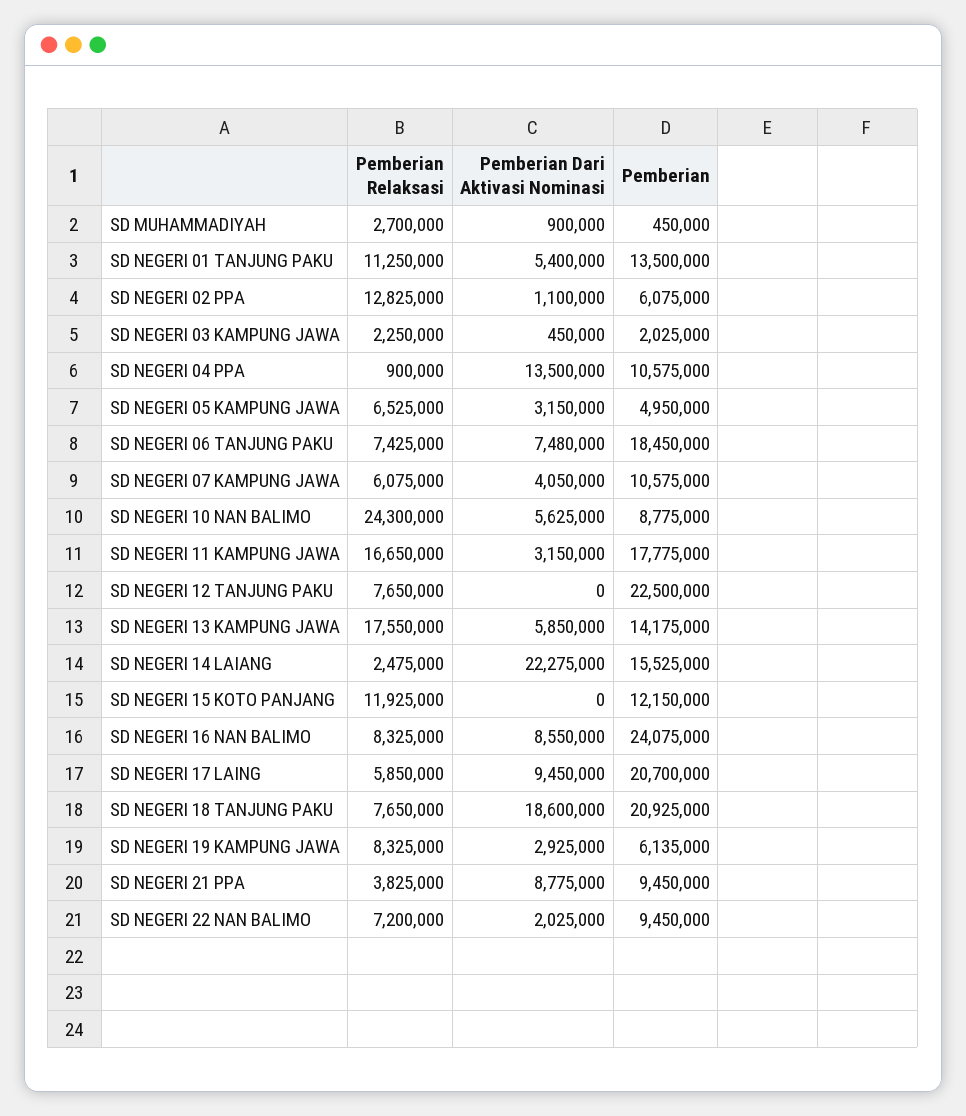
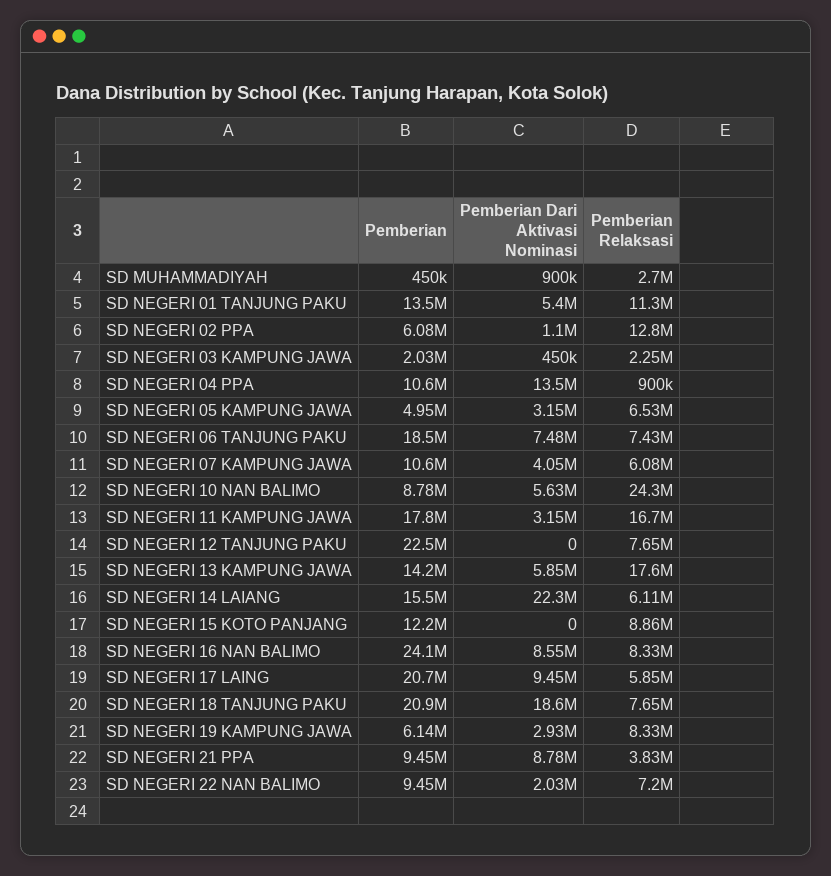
Pemberian Relaksasi, SD NEGERI 14 LAIANG: 2475000 -> 6110000
Pemberian Relaksasi, SD NEGERI 15 KOTO PANJANG: 11925000 -> 8860000

